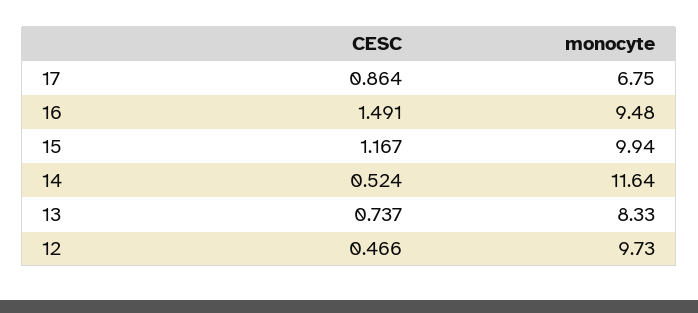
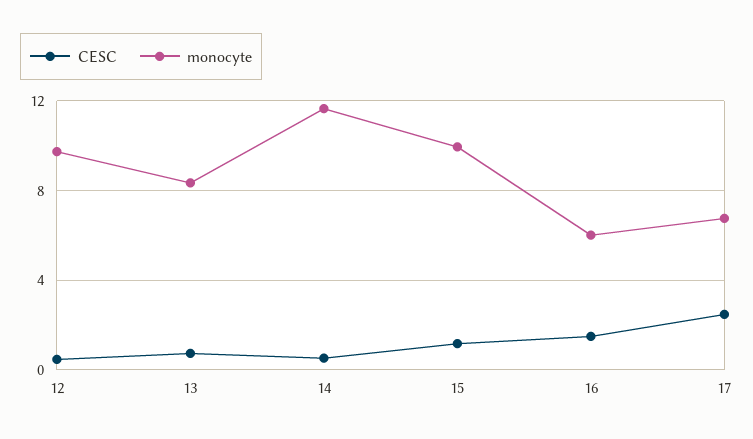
CESC, 17: 0.864 -> 2.5
monocyte, 16: 9.48 -> 6

